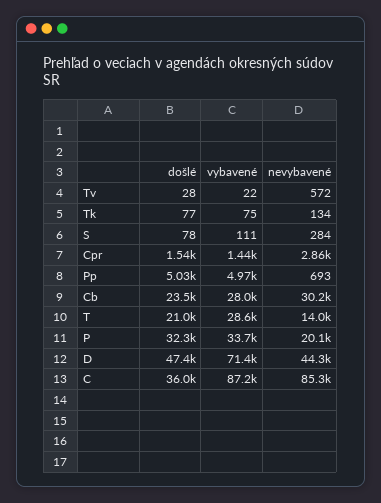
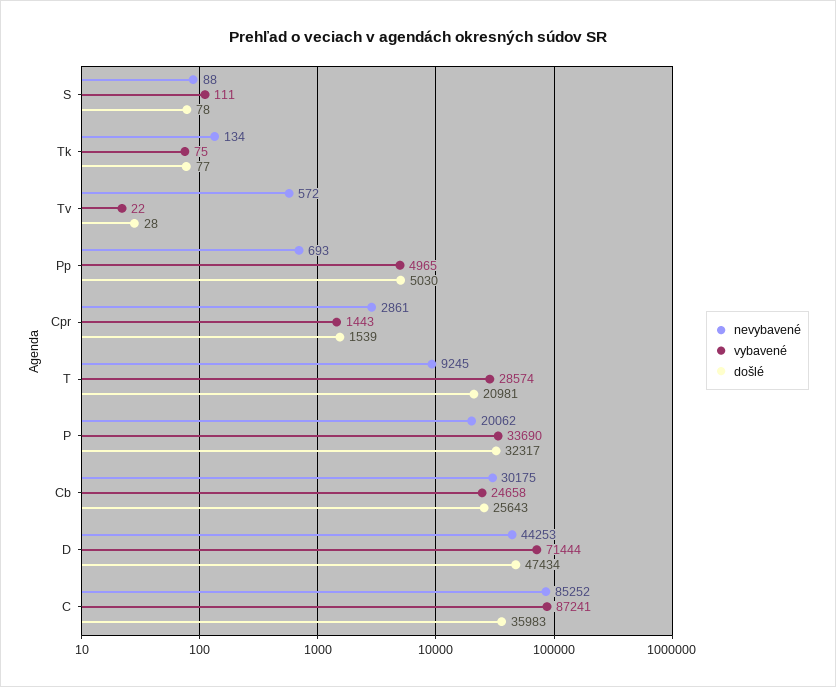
nevybavené, S: 284 -> 88
došlé, Cb: 23500 -> 25643
vybavené, Cb: 28000 -> 24658
nevybavené, T: 14000 -> 9245

